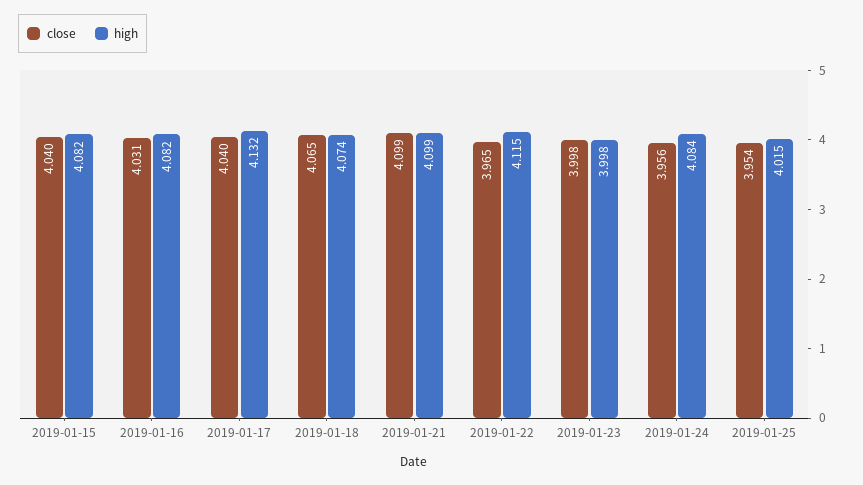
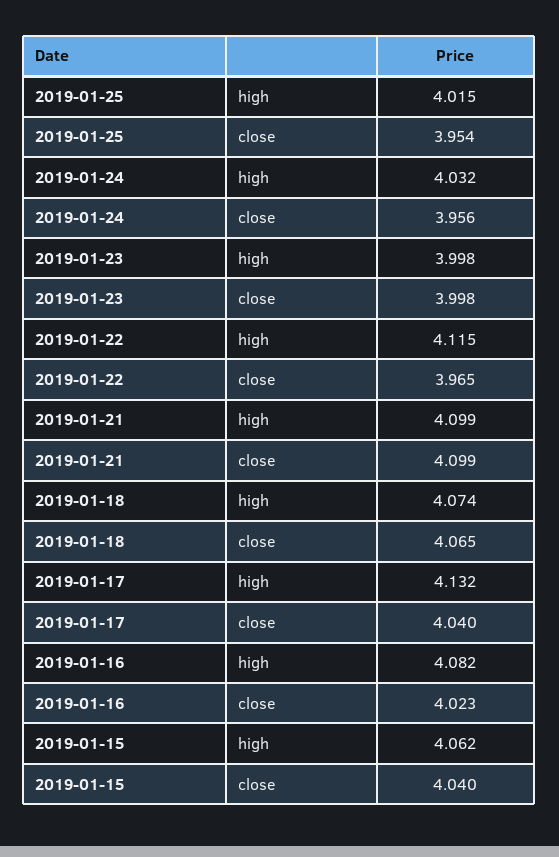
high, 2019-01-15: 4.082 -> 4.062
close, 2019-01-16: 4.031 -> 4.023
high, 2019-01-24: 4.084 -> 4.032

